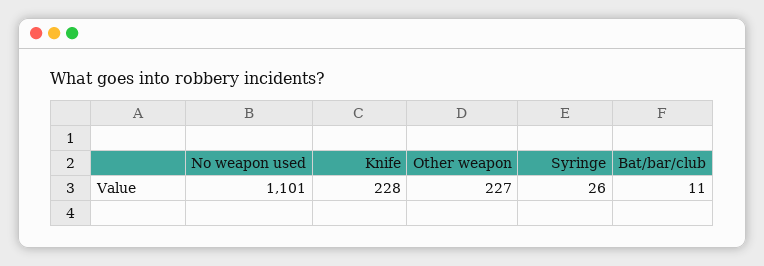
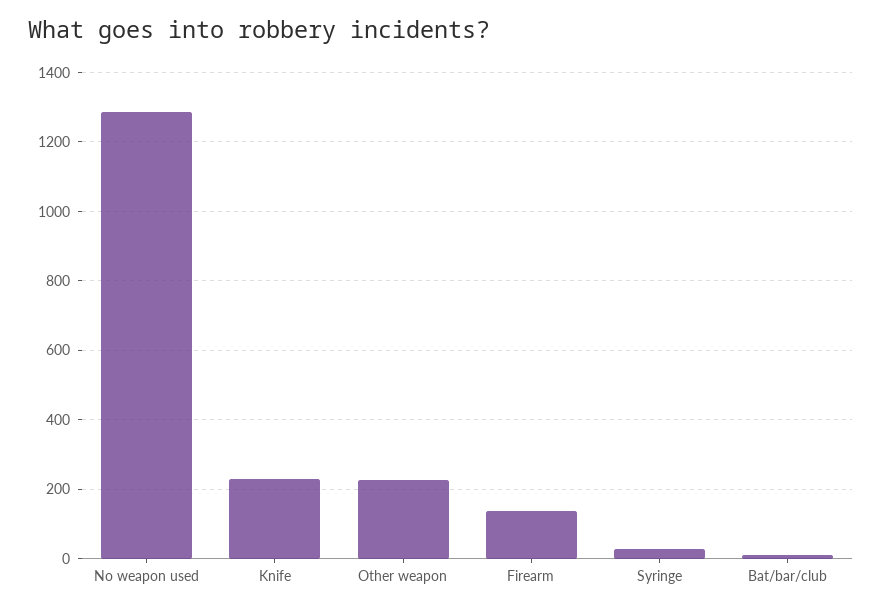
No weapon used: 1101 -> 1280
Firearm: none -> 140

